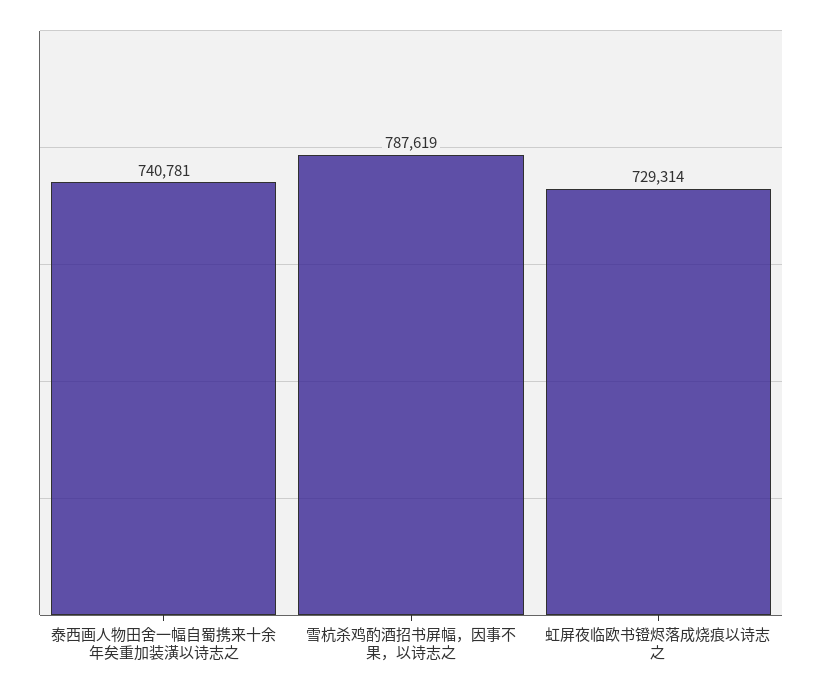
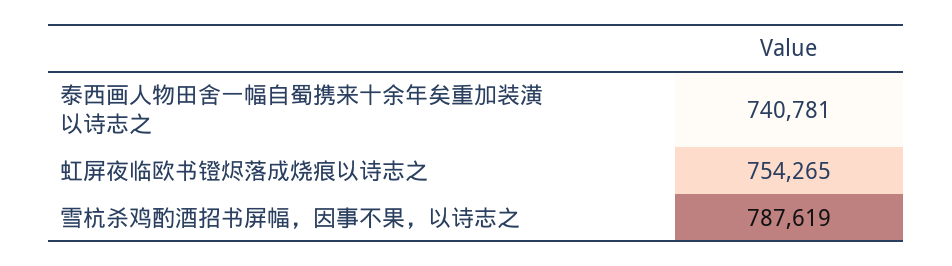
虹屏夜临欧书镫烬落成烧痕以诗志之: 729314 -> 754265

